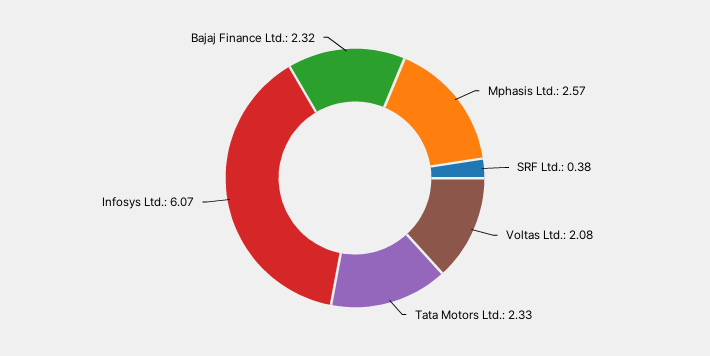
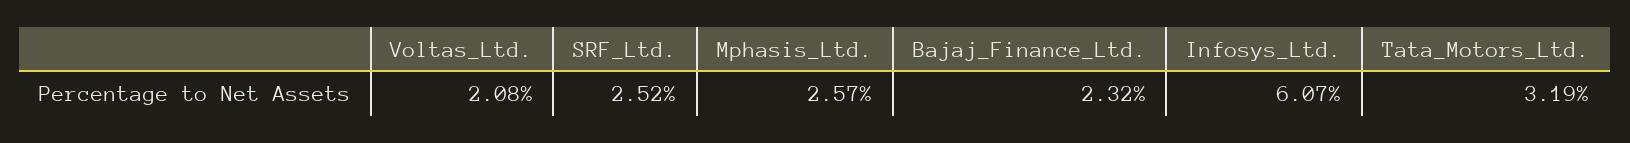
SRF Ltd.: 0.38 -> 2.52
Tata Motors Ltd.: 2.33 -> 3.19

